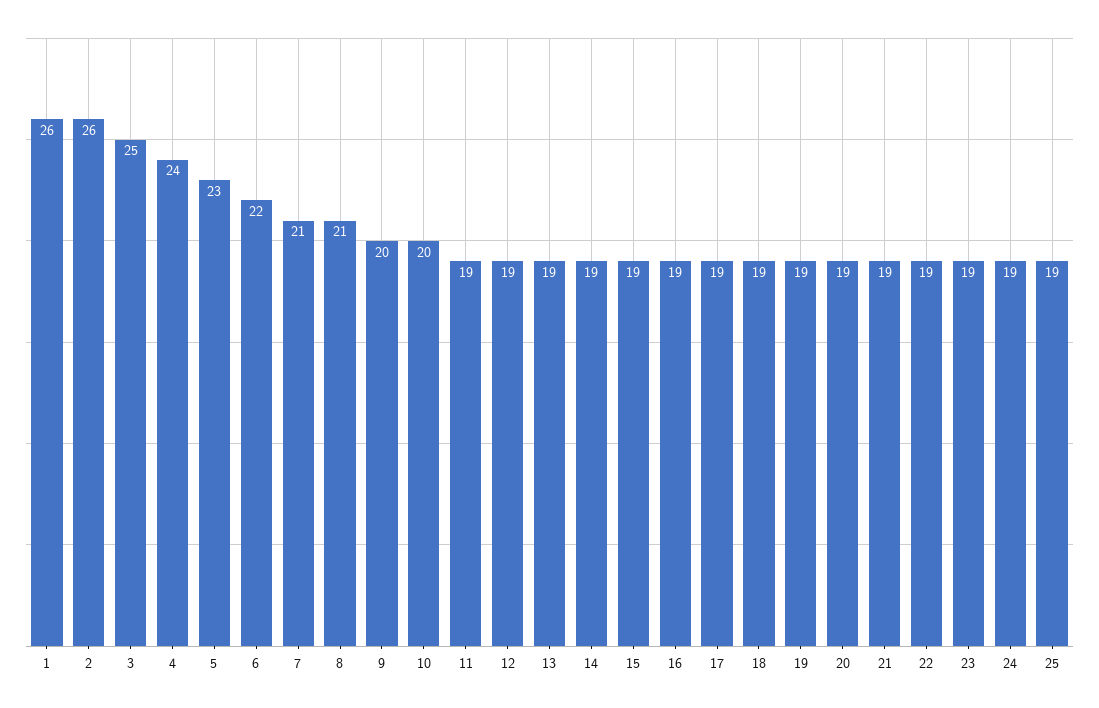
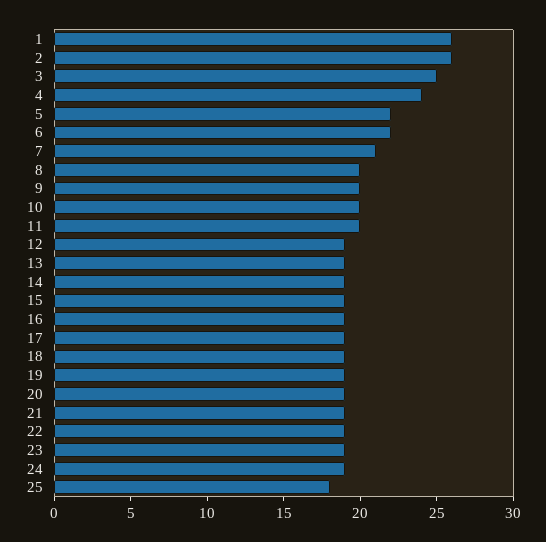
5: 23 -> 22
8: 21 -> 20
11: 19 -> 20
25: 19 -> 18

